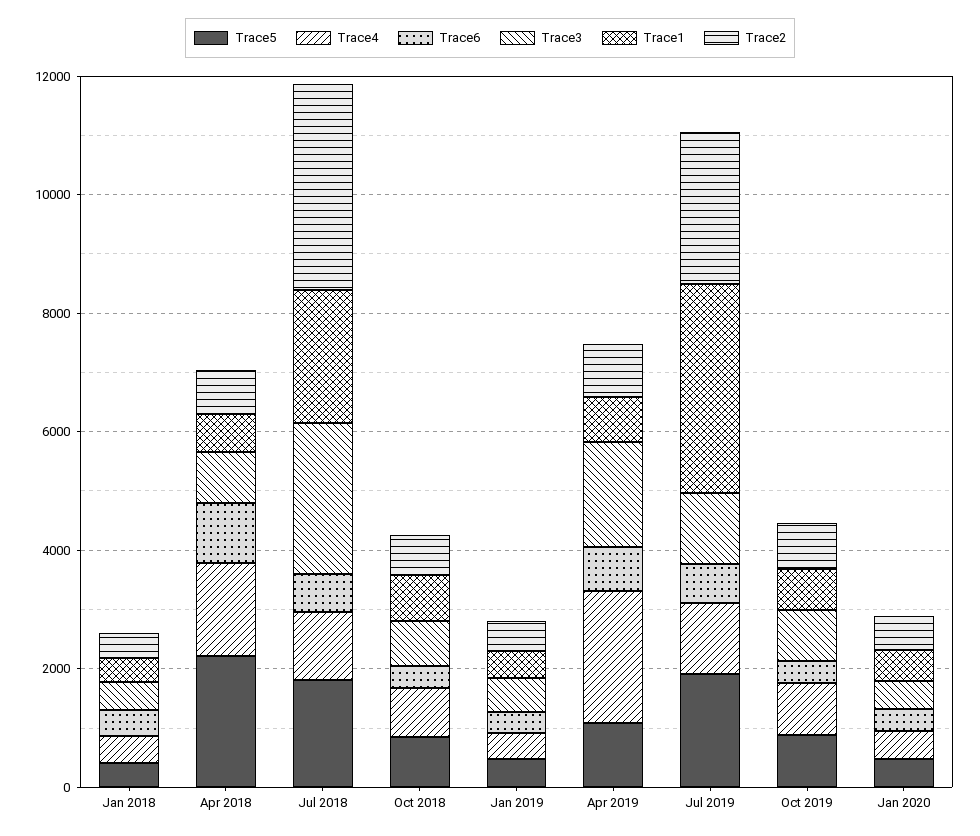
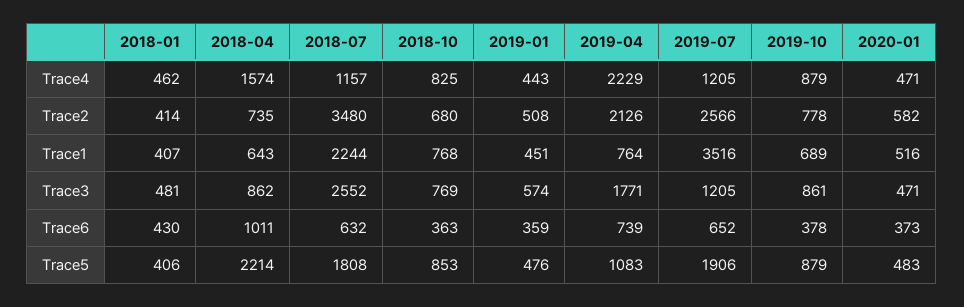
Trace2, Apr 2019: 1000 -> 2126

